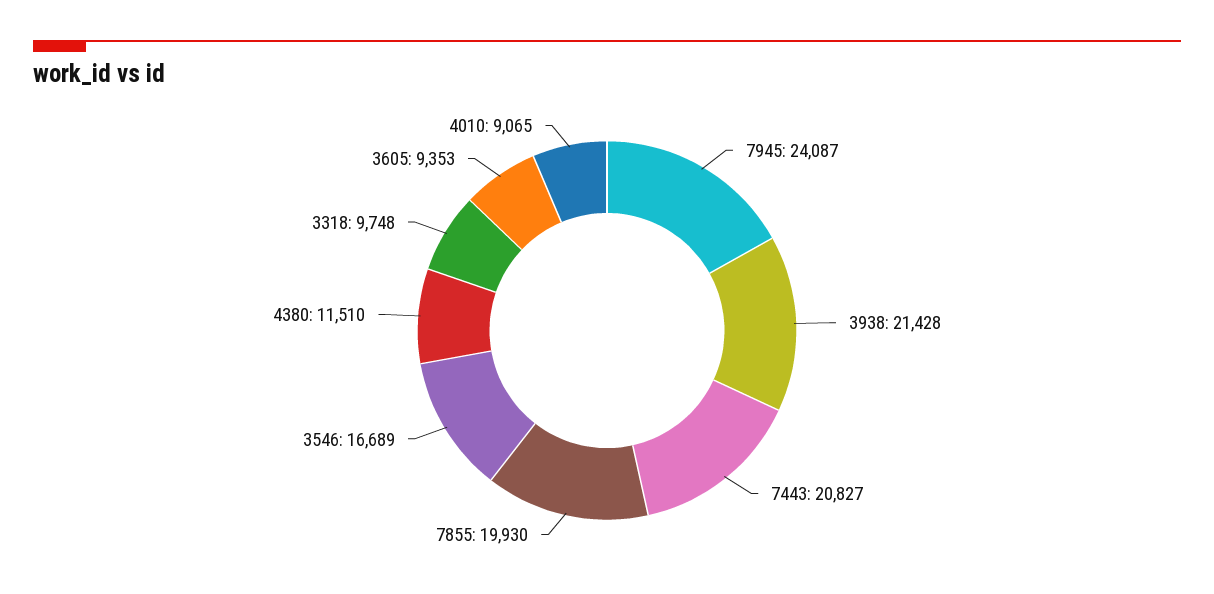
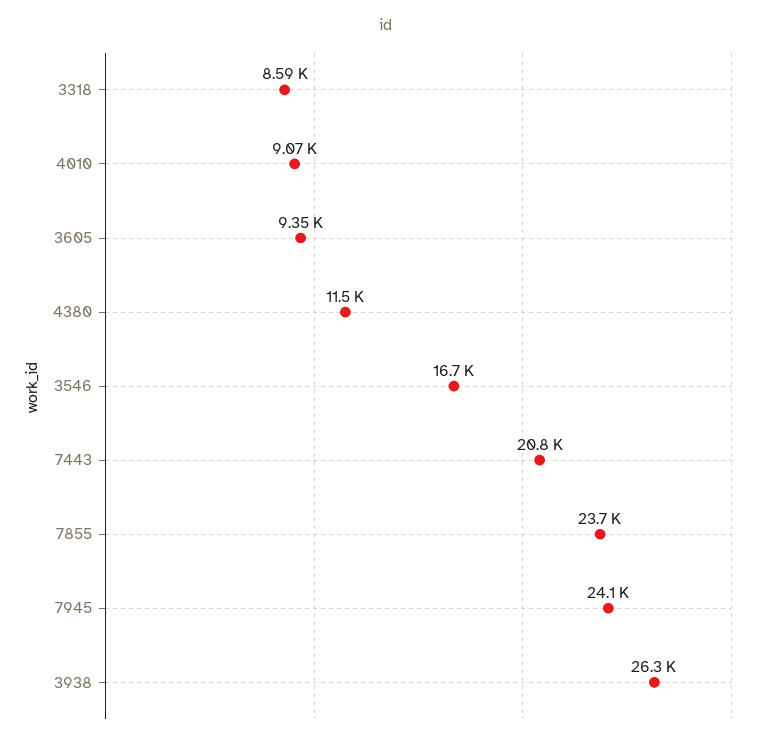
3938: 21428 -> 26300
7855: 19930 -> 23700
3318: 9748 -> 8590

